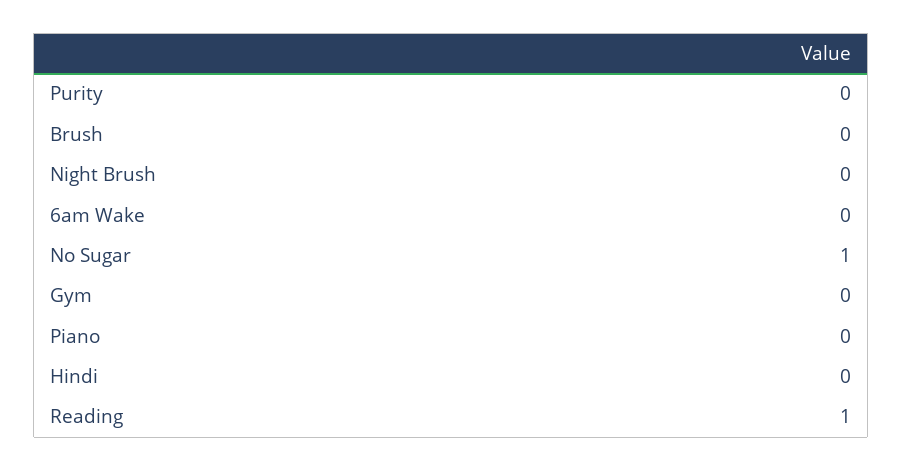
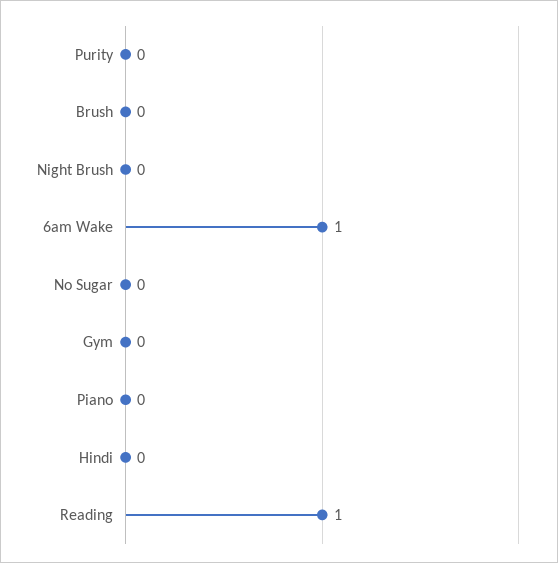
6am Wake: 0 -> 1
No Sugar: 1 -> 0

